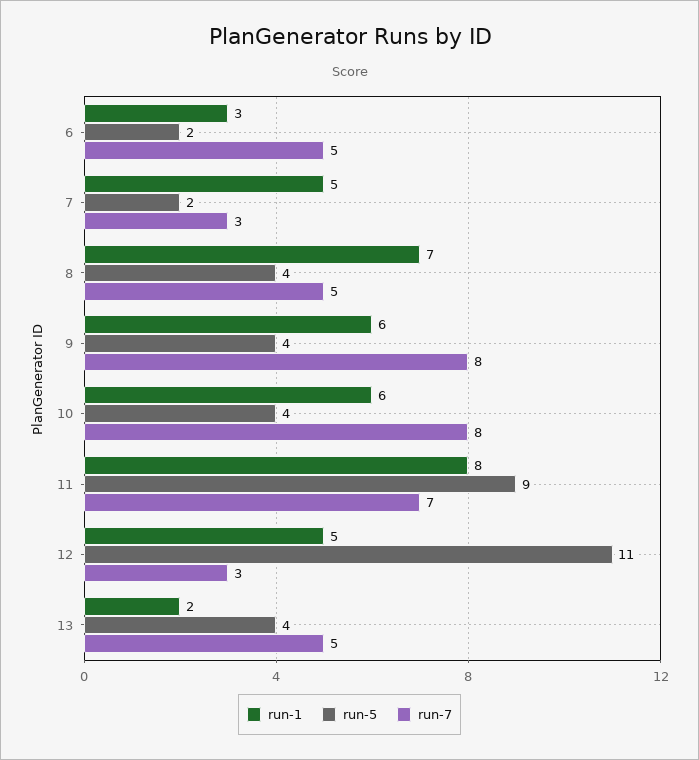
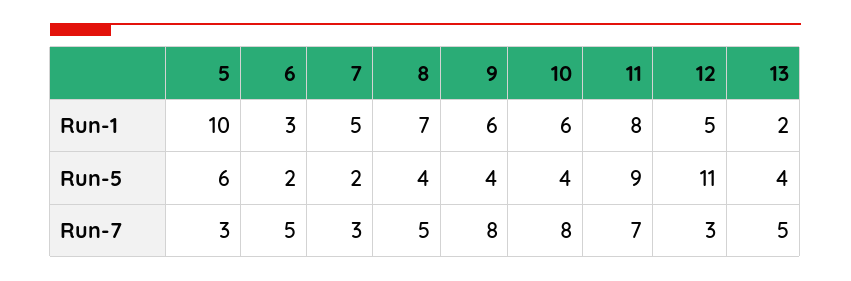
run-1, 5: none -> 10
run-5, 5: none -> 6
run-7, 5: none -> 3

